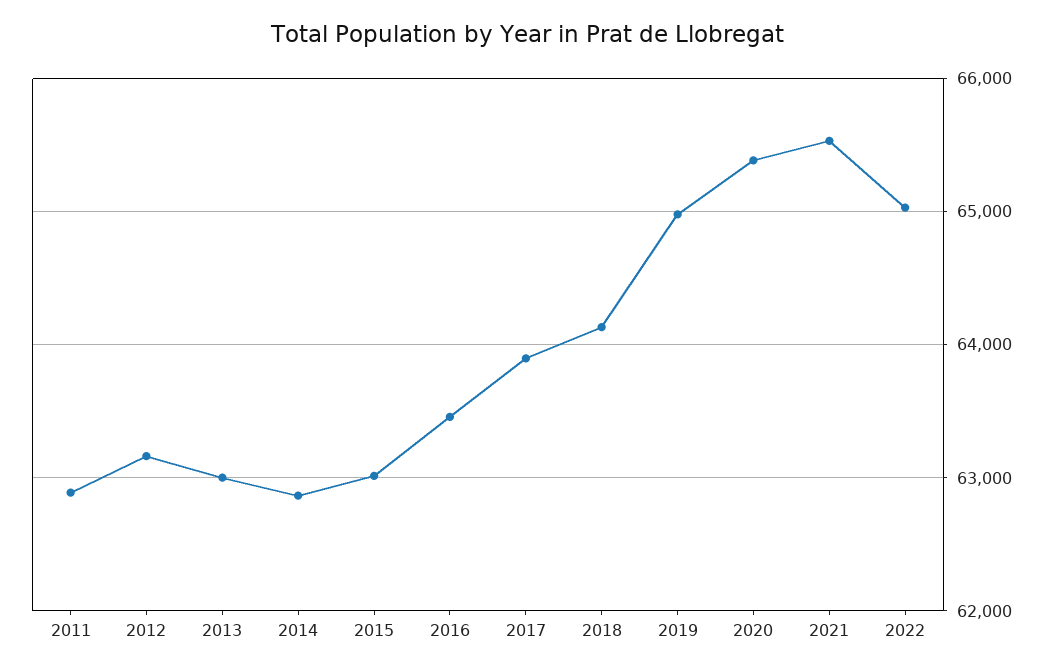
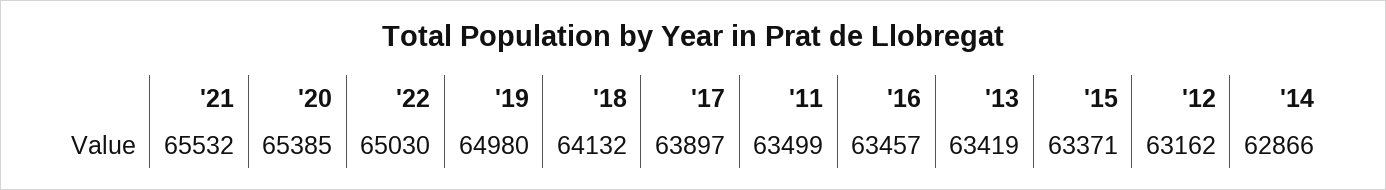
2011: 62900 -> 63499
2013: 63000 -> 63419
2015: 63000 -> 63371

